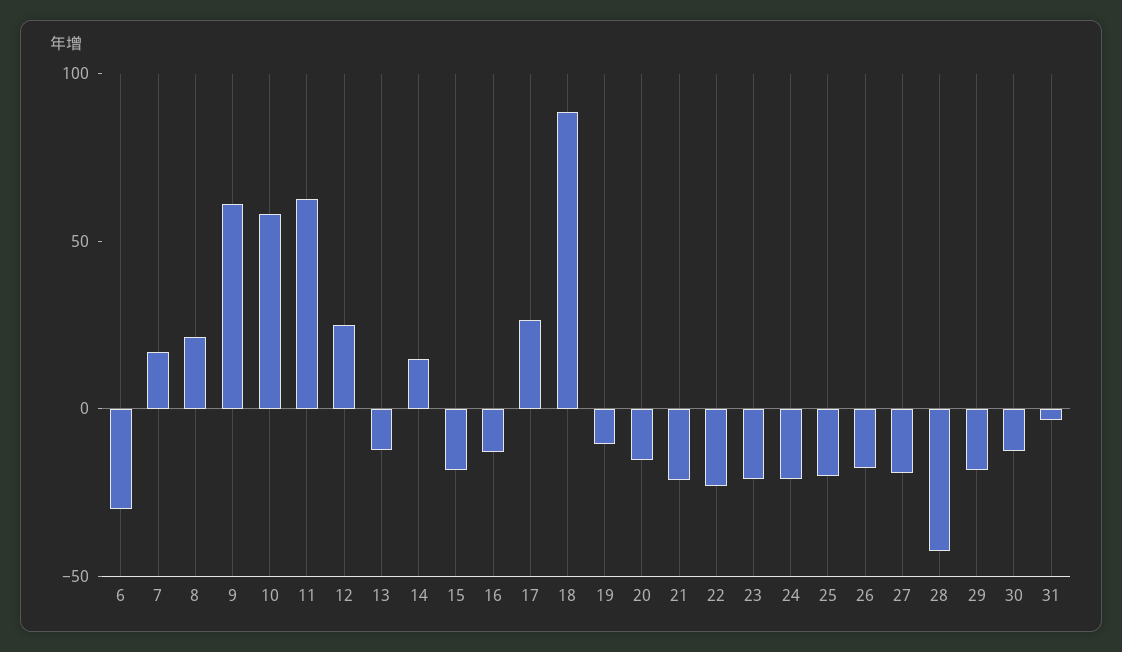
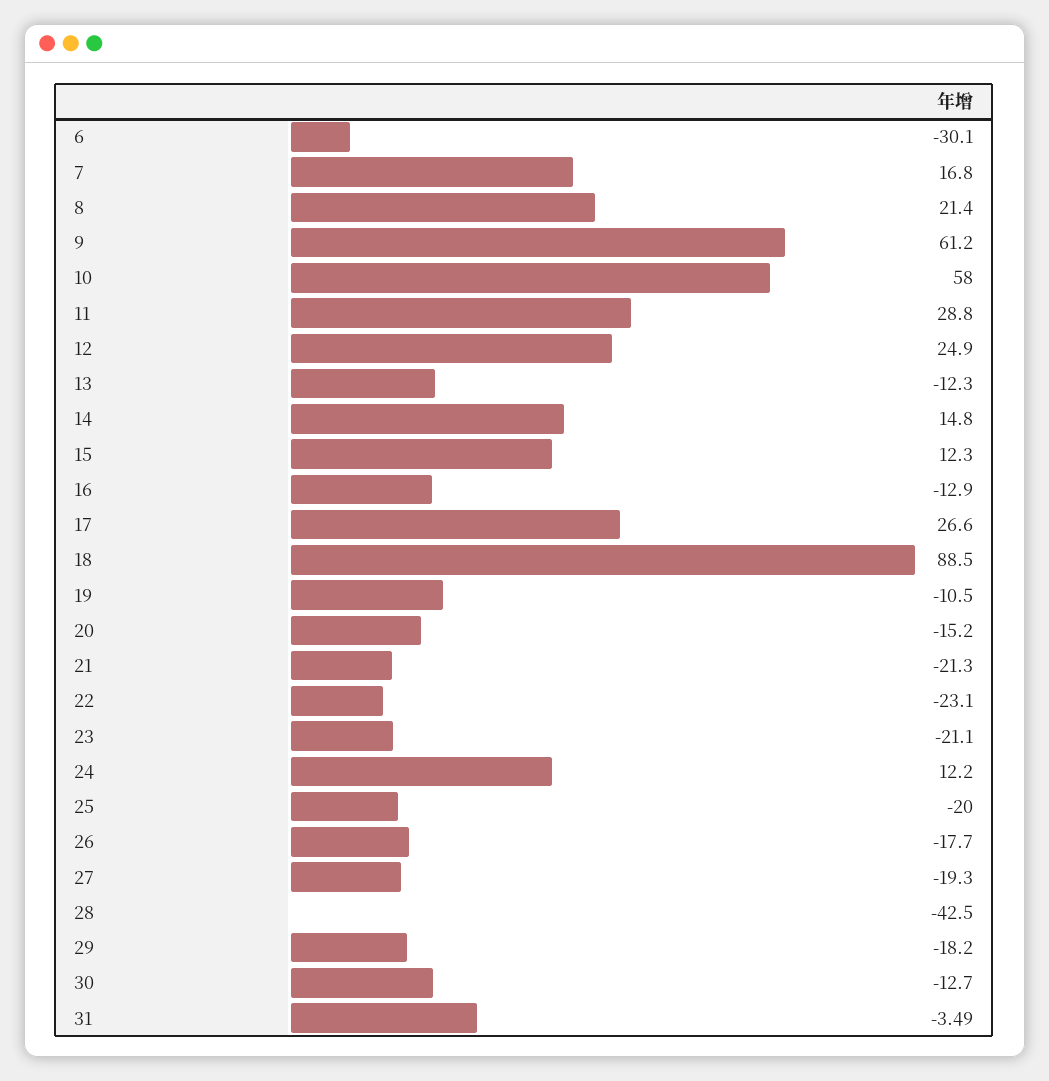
11: 60 -> 28.8
15: -20 -> 12.3
24: -20 -> 12.2

